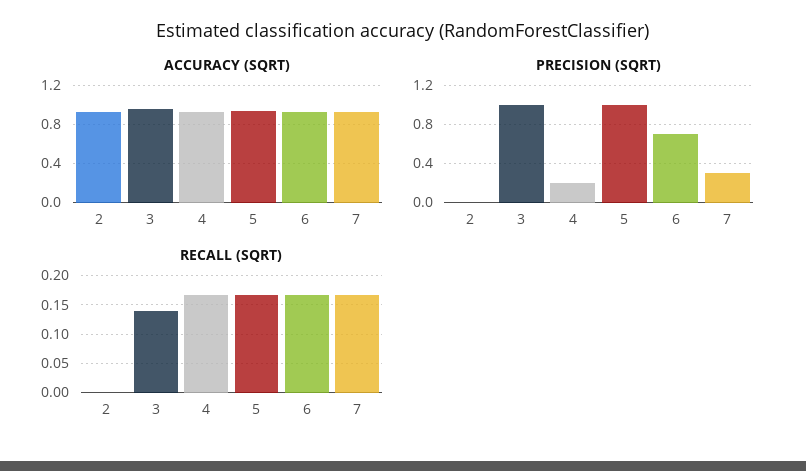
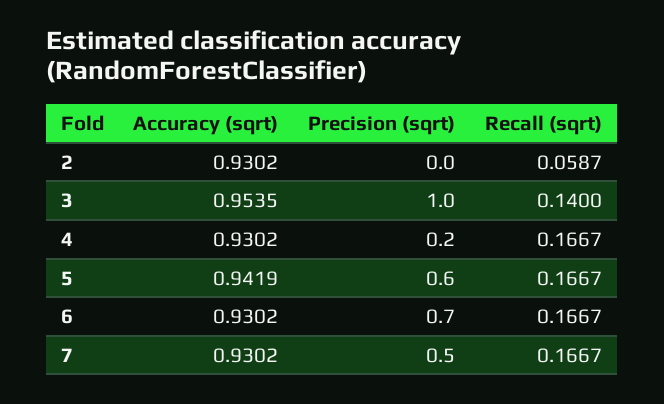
PRECISION (SQRT), 5: 1 -> 0.6
PRECISION (SQRT), 7: 0.3 -> 0.5
RECALL (SQRT), 2: 0 -> 0.0587

